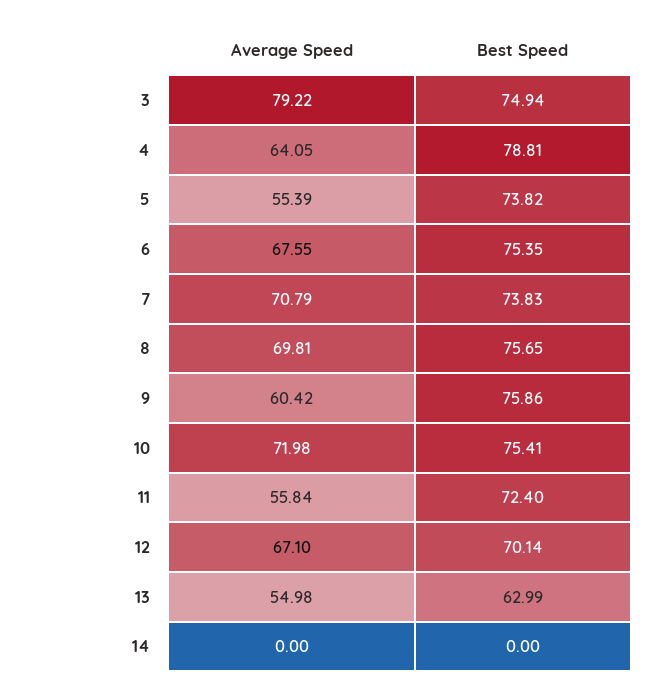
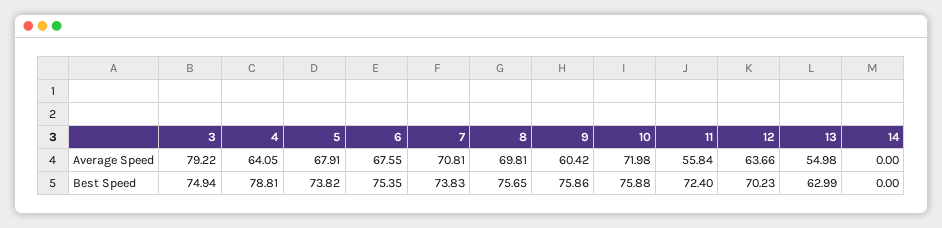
Average Speed, 5: 55.39 -> 67.91
Average Speed, 7: 70.79 -> 70.81
Best Speed, 10: 75.41 -> 75.88
Average Speed, 12: 67.1 -> 63.66
Best Speed, 12: 70.14 -> 70.23

